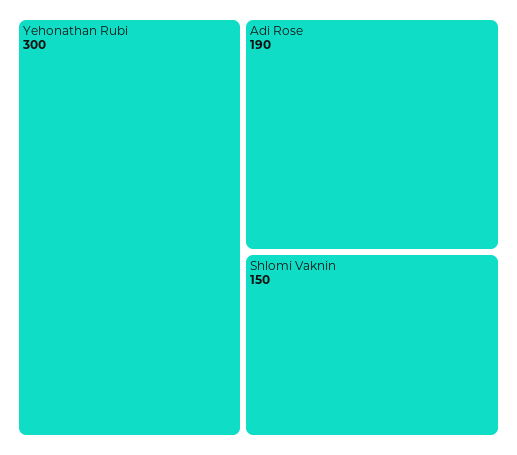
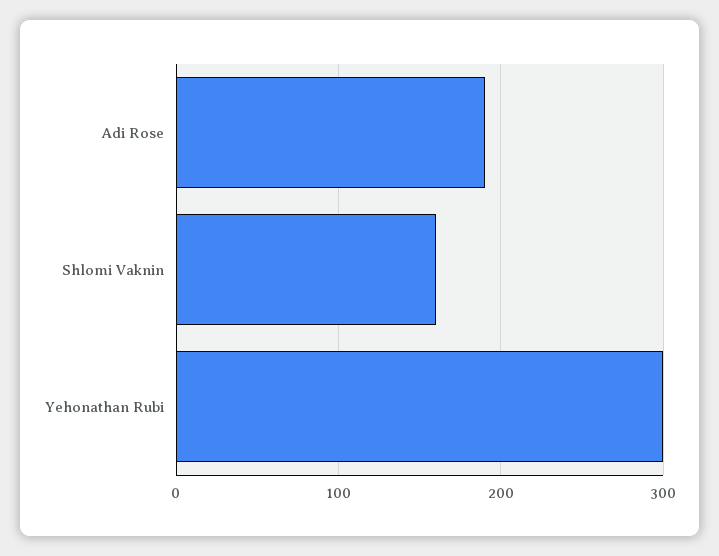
Shlomi Vaknin: 150 -> 160

